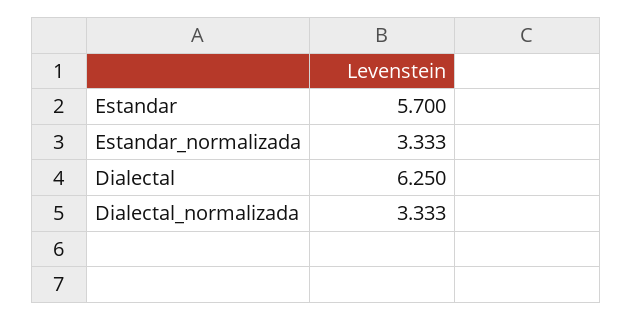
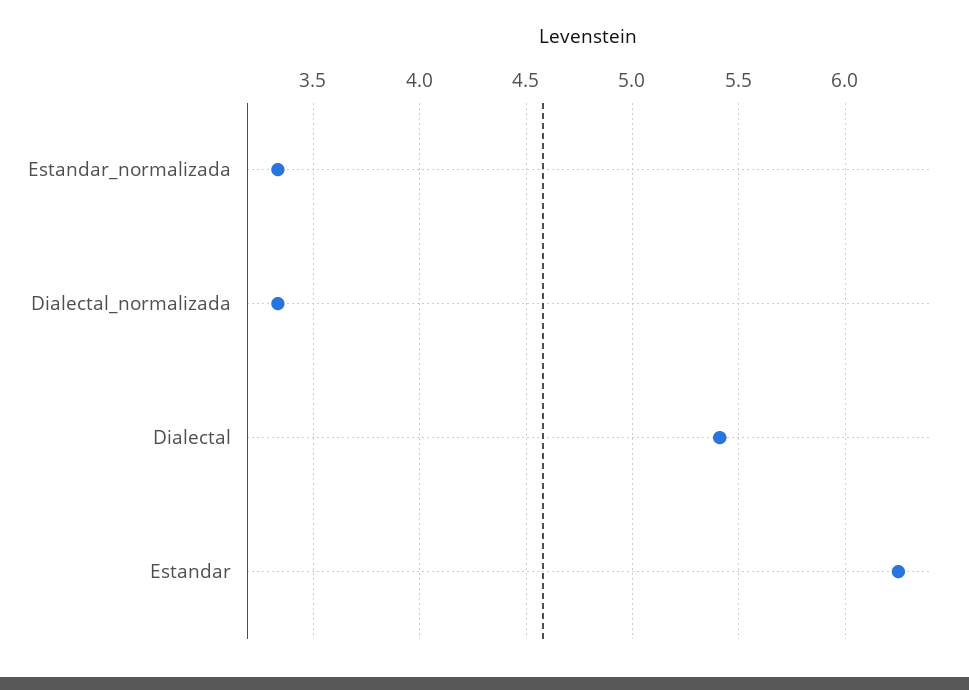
Estandar: 5.7 -> 6.25
Dialectal: 6.25 -> 5.4

